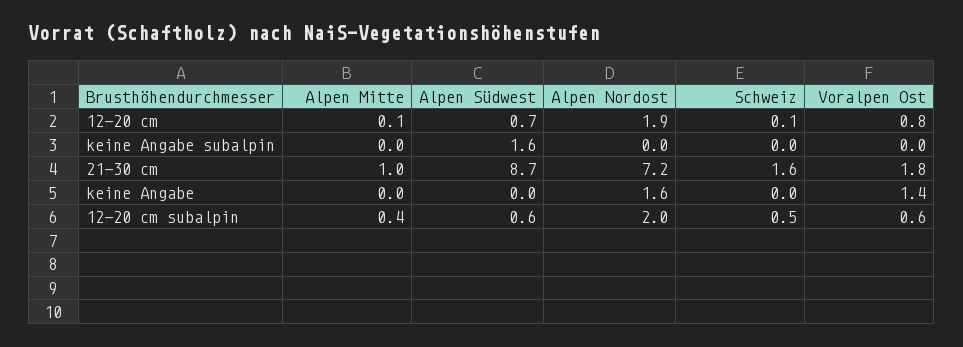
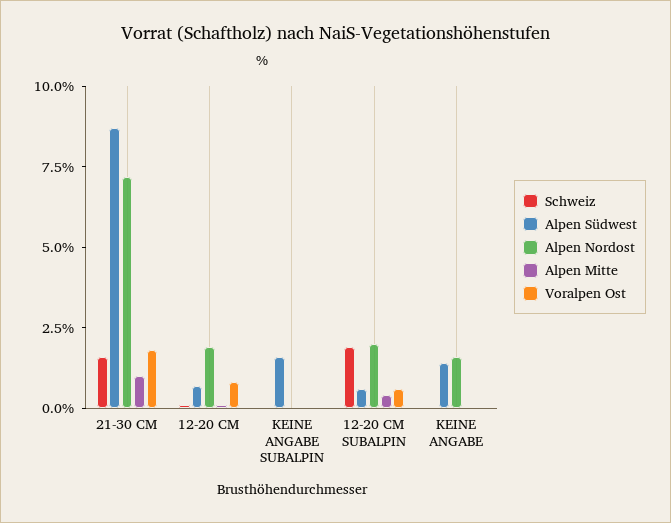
Alpen Südwest, keine Angabe: 0 -> 1.5
Voralpen Ost, keine Angabe: 1.4 -> 0
Schweiz, 12-20 cm subalpin: 0.5 -> 2

